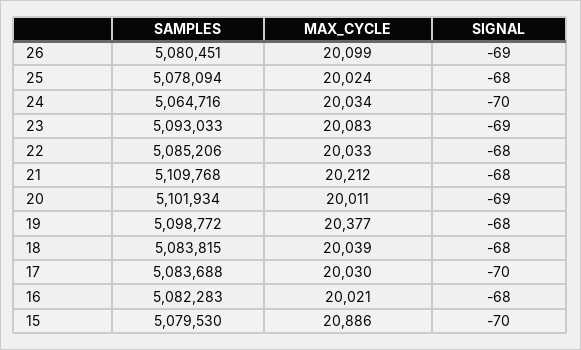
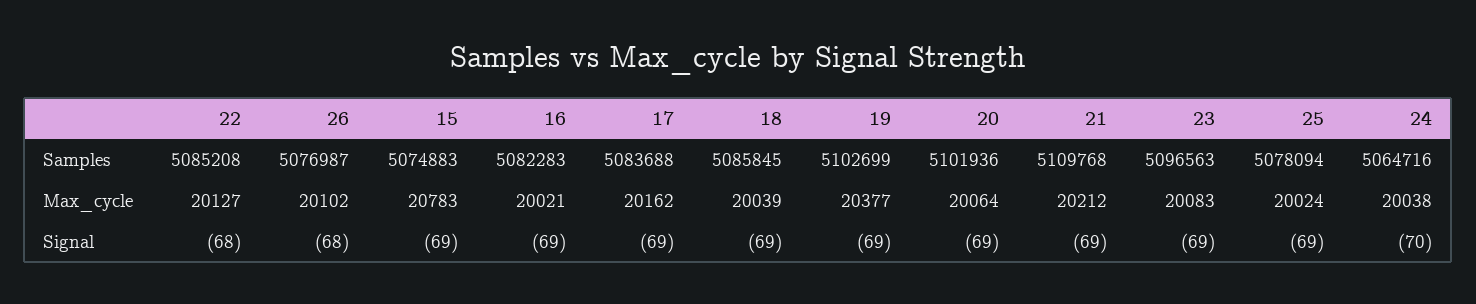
SAMPLES, 26: 5080451 -> 5076987
MAX_CYCLE, 26: 20099 -> 20102
SIGNAL, 26: -69 -> -68
SIGNAL, 25: -68 -> -69
MAX_CYCLE, 24: 20034 -> 20038
SAMPLES, 23: 5093033 -> 5096563
SAMPLES, 22: 5085206 -> 5085208
MAX_CYCLE, 22: 20033 -> 20127
SIGNAL, 21: -68 -> -69
SAMPLES, 20: 5101934 -> 5101936
MAX_CYCLE, 20: 20011 -> 20064
SAMPLES, 19: 5098772 -> 5102699
SIGNAL, 19: -68 -> -69
SAMPLES, 18: 5083815 -> 5085845
SIGNAL, 18: -68 -> -69
MAX_CYCLE, 17: 20030 -> 20162
SIGNAL, 17: -70 -> -69
SIGNAL, 16: -68 -> -69
SAMPLES, 15: 5079530 -> 5074883
MAX_CYCLE, 15: 20886 -> 20783
SIGNAL, 15: -70 -> -69

